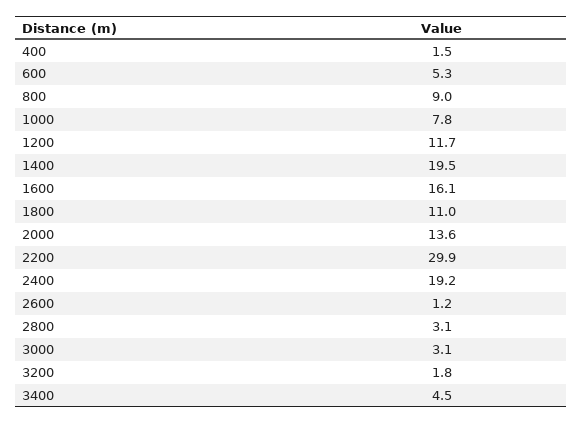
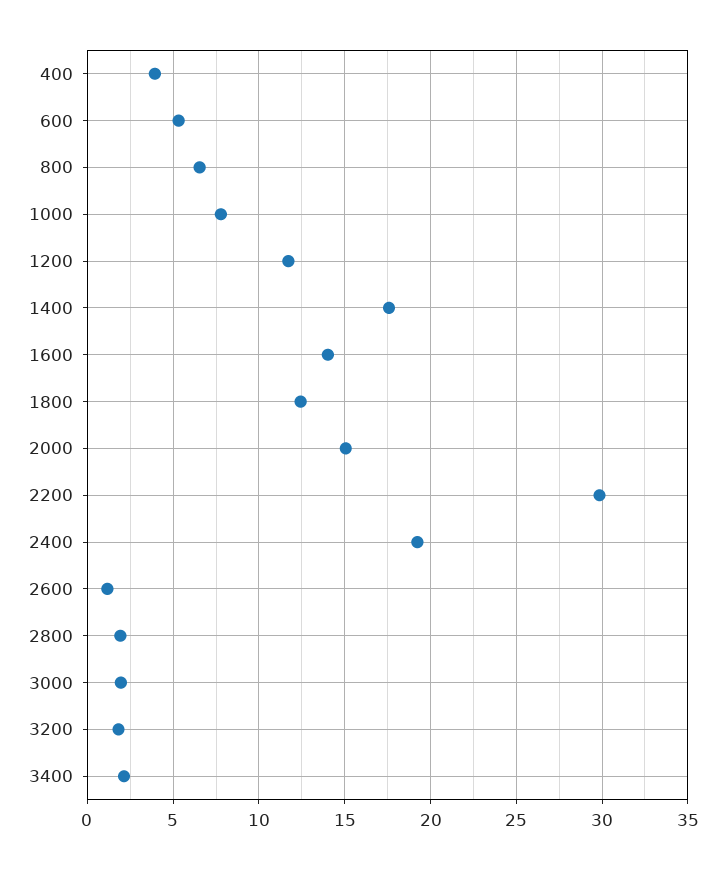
400: 1.5 -> 4
800: 9 -> 6.5
1400: 19.5 -> 17.5
1600: 16.1 -> 14
1800: 11 -> 12.5
2000: 13.6 -> 15
2800: 3.1 -> 2
3000: 3.1 -> 2
3400: 4.5 -> 2

